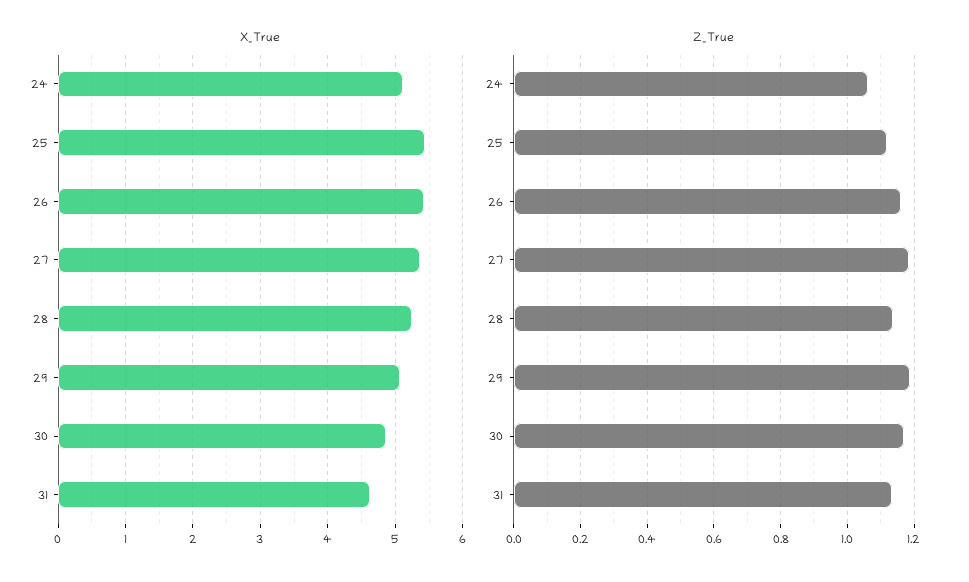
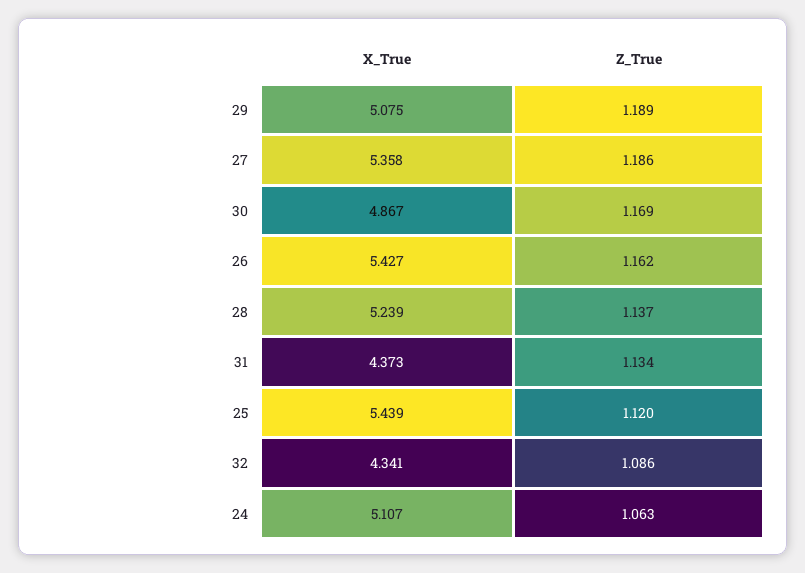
X_True, 31: 4.6 -> 4.373
X_True, 32: none -> 4.341
Z_True, 32: none -> 1.086

